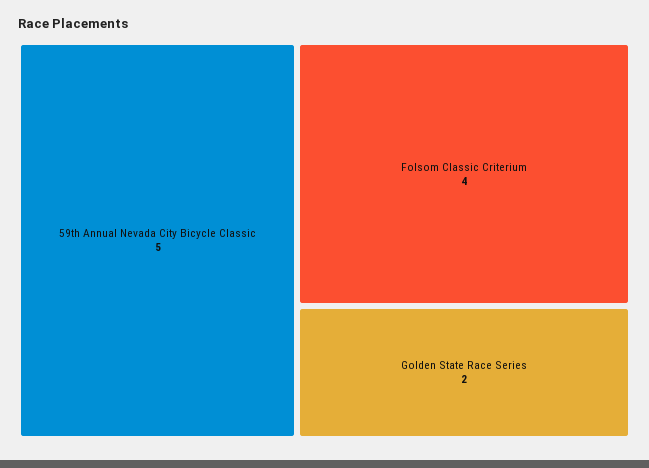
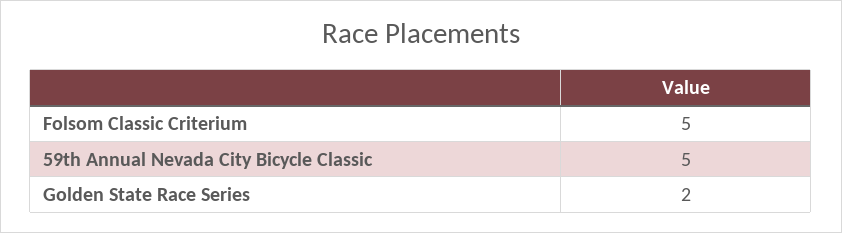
Folsom Classic Criterium: 4 -> 5

